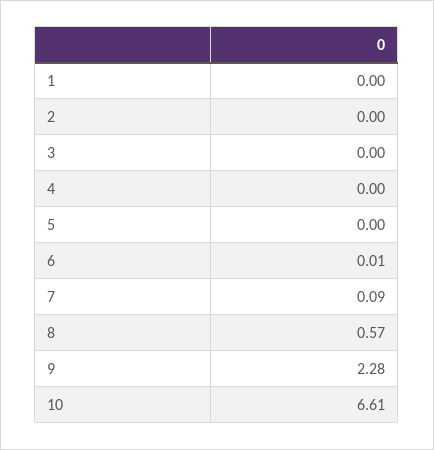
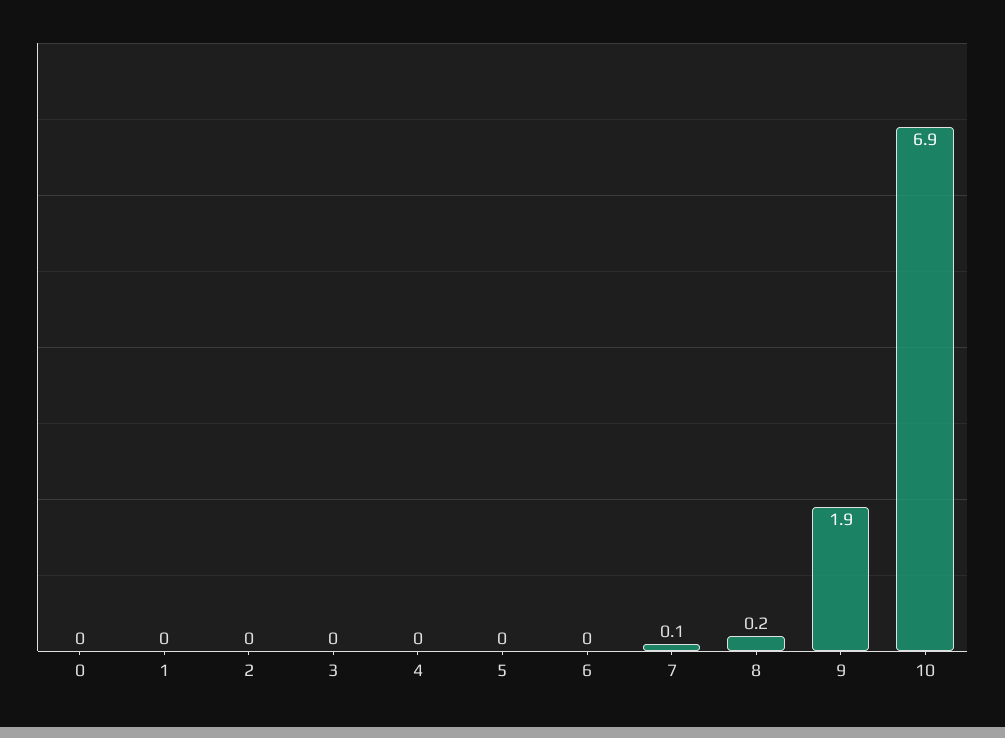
8: 0.57 -> 0.2
9: 2.28 -> 1.9
10: 6.61 -> 6.9
0: none -> 0

